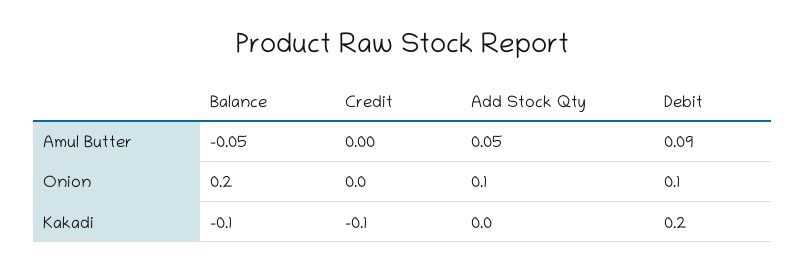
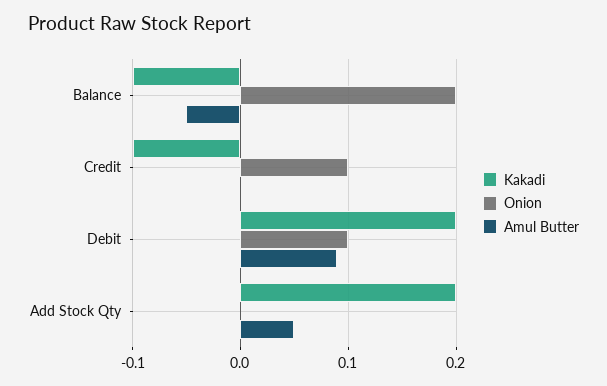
Onion, Credit: 0 -> 0.1
Onion, Add Stock Qty: 0.1 -> 0
Kakadi, Add Stock Qty: 0 -> 0.2

